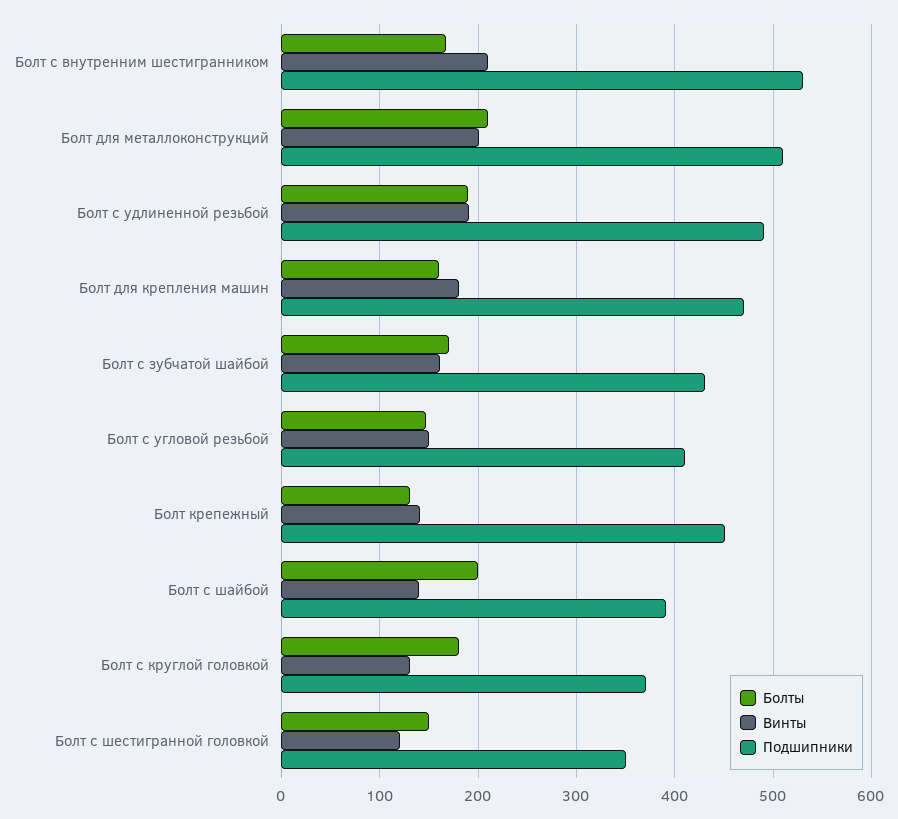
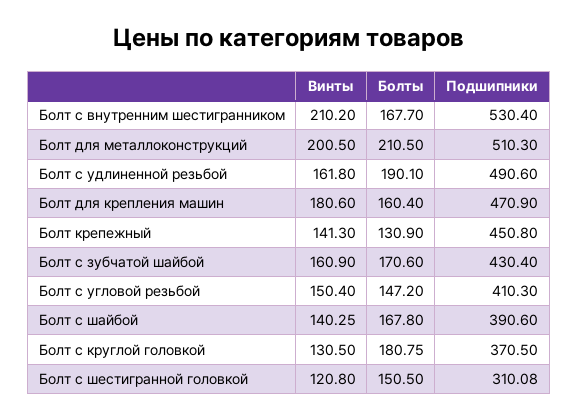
Винты, Болт с удлиненной резьбой: 190 -> 161.8
Болты, Болт с шайбой: 200 -> 167.8
Подшипники, Болт с шестигранной головкой: 350 -> 310.08

